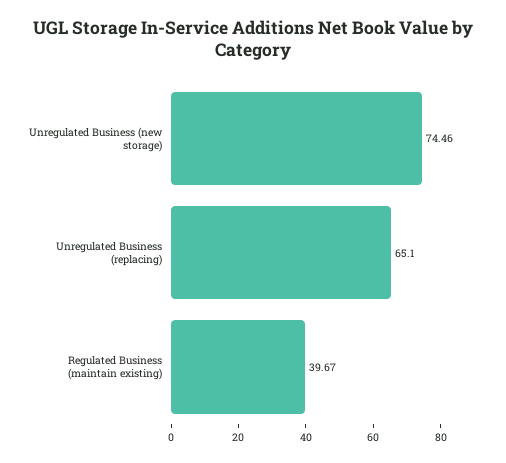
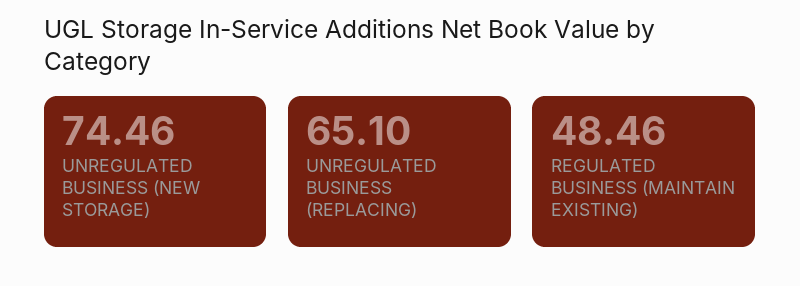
Regulated Business (maintain existing): 39.67 -> 48.46

